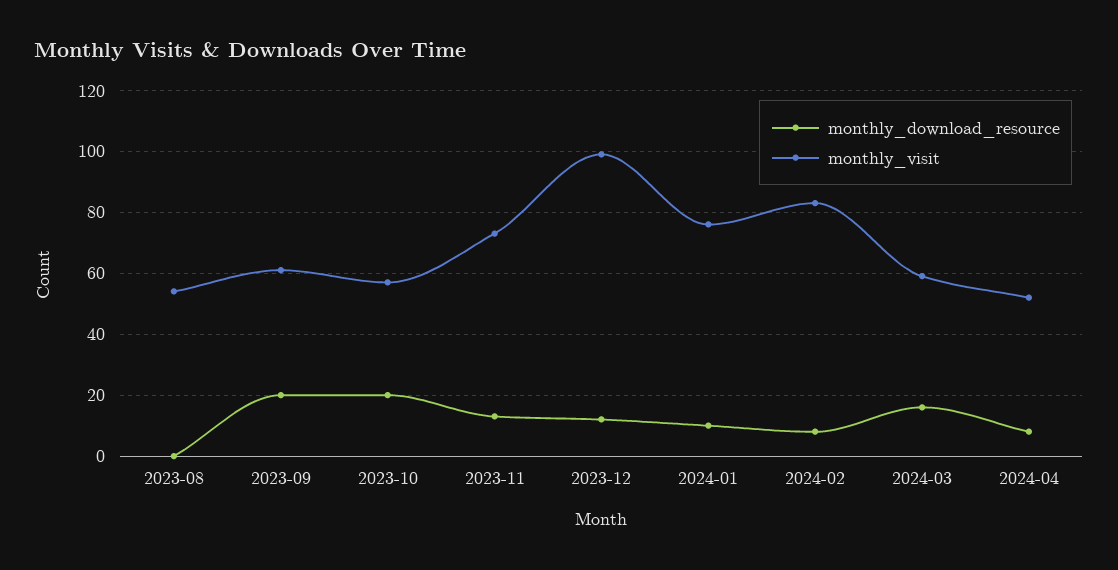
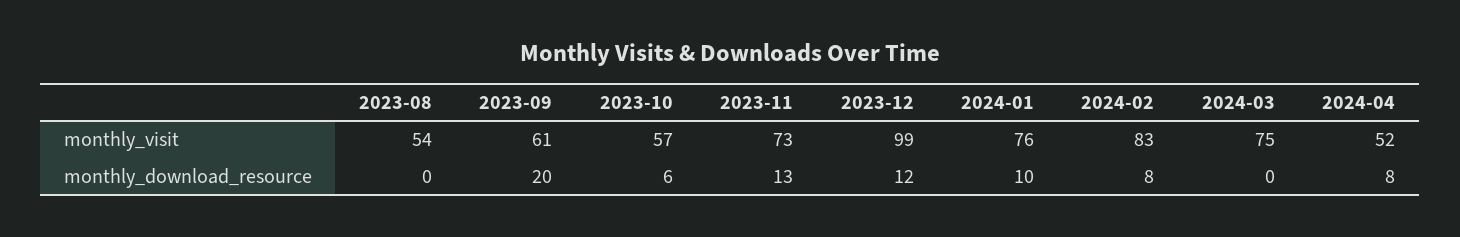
monthly_download_resource, 2023-10: 20 -> 6
monthly_download_resource, 2024-03: 15 -> 0
monthly_visit, 2024-03: 60 -> 75

